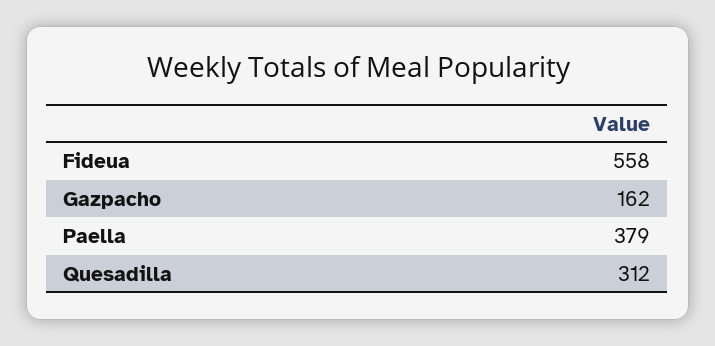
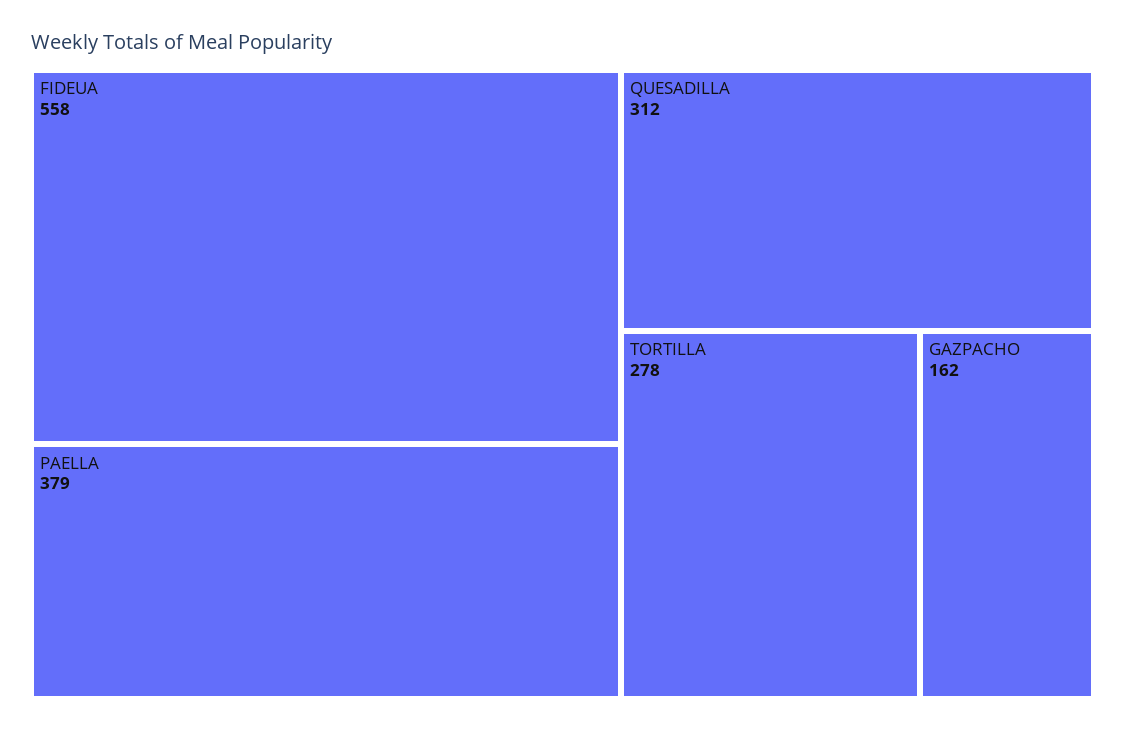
TORTILLA: none -> 278

